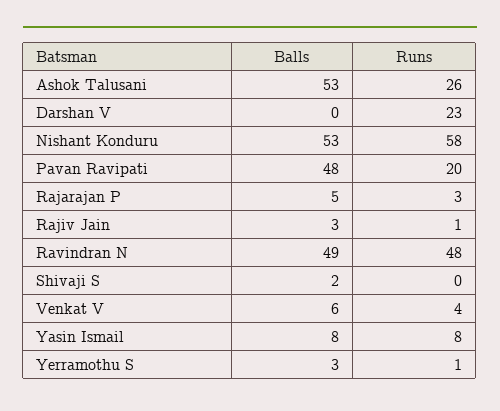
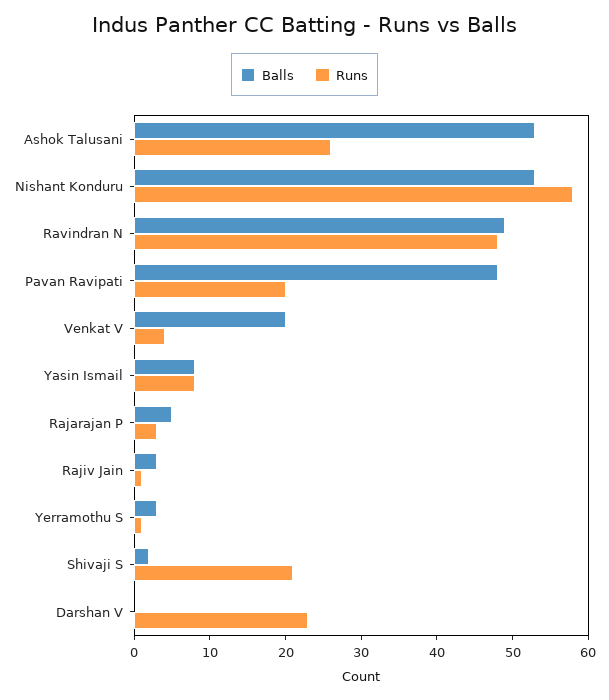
Runs, Shivaji S: 0 -> 20
Balls, Venkat V: 6 -> 20

